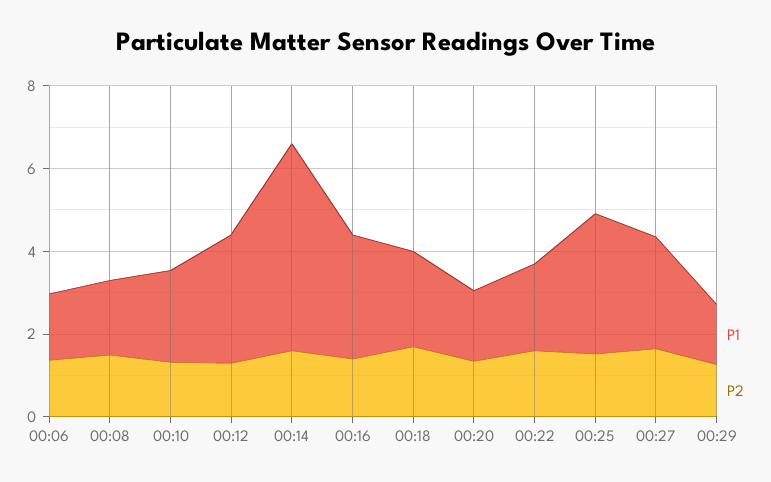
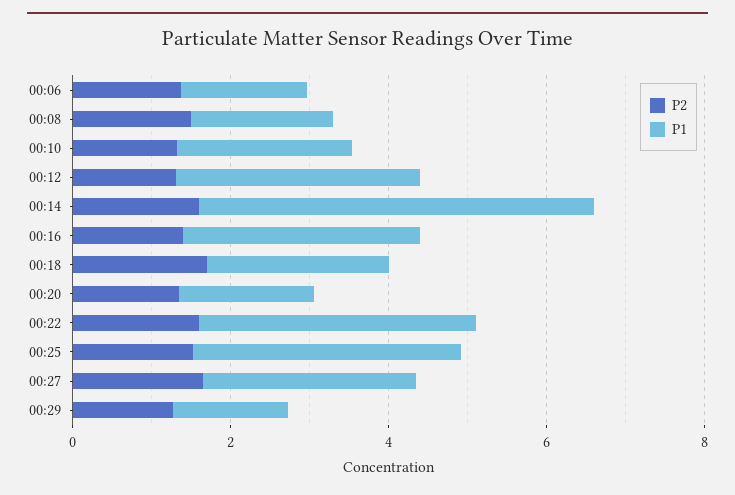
P1, 00:22: 2 -> 3.5

